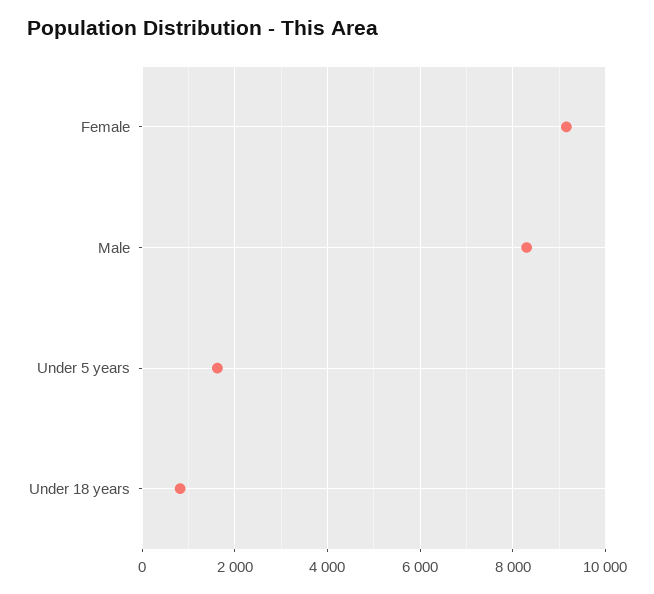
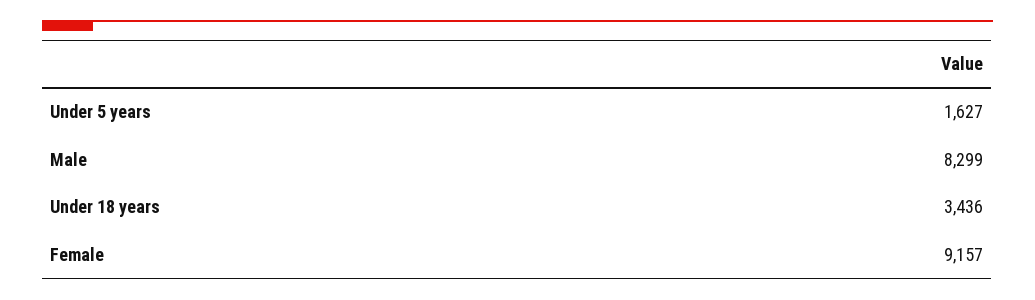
Under 18 years: 800 -> 3436

